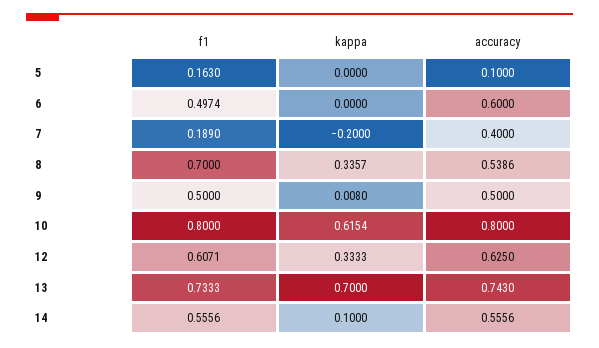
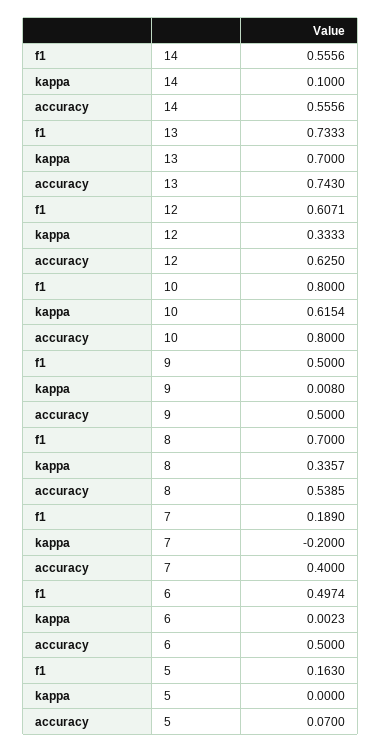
accuracy, 5: 0.1 -> 0.07
kappa, 6: 0 -> 0.0023
accuracy, 6: 0.6 -> 0.5
accuracy, 8: 0.5386 -> 0.5385

